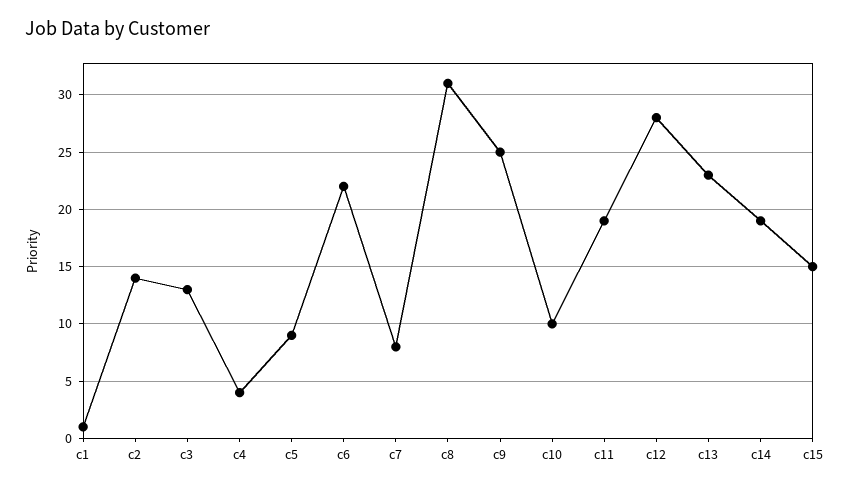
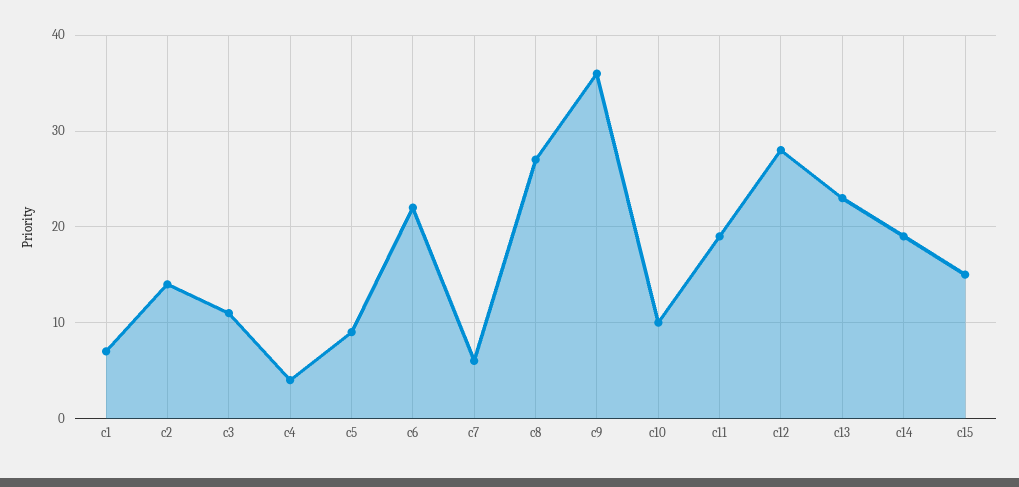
c1: 1 -> 7
c3: 13 -> 11
c7: 8 -> 6
c8: 31 -> 27
c9: 25 -> 36

